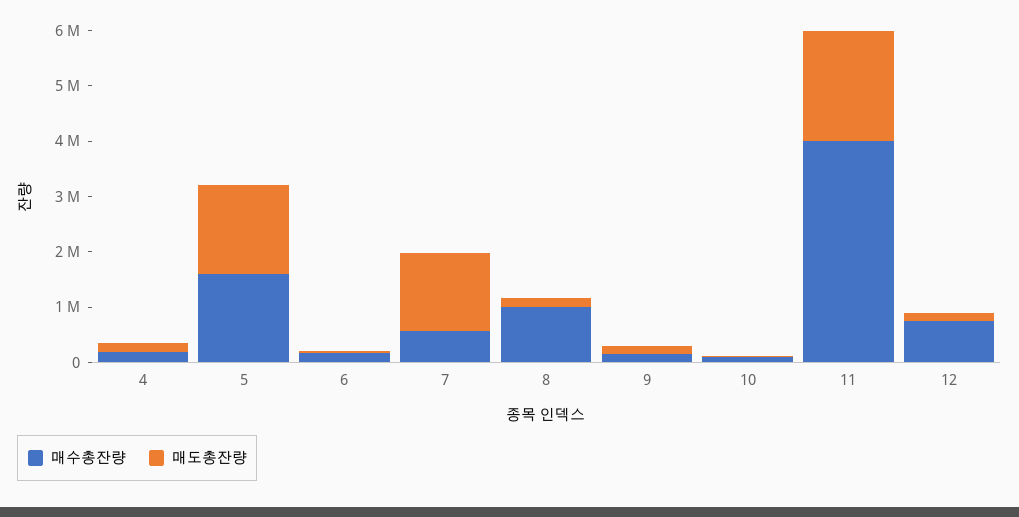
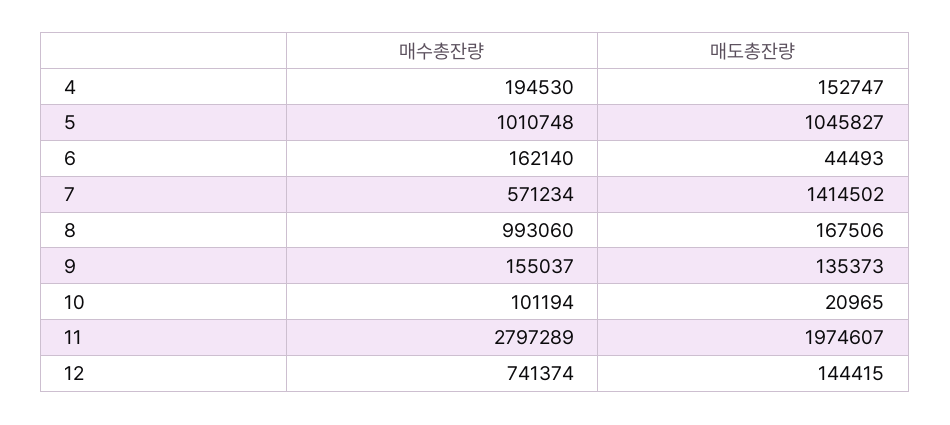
매수총잔량, 5: 1600000 -> 1010748
매도총잔량, 5: 1600000 -> 1045827
매수총잔량, 11: 4000000 -> 2797289

